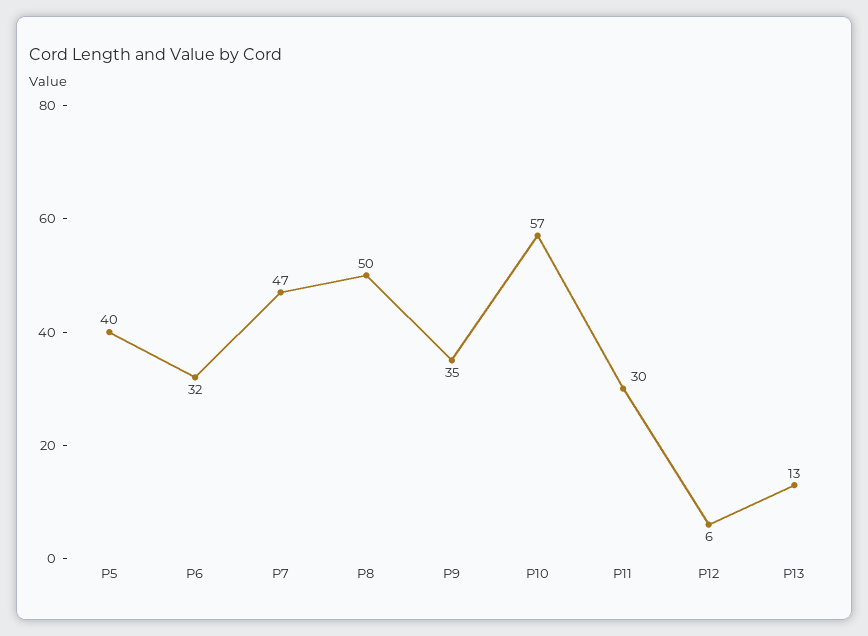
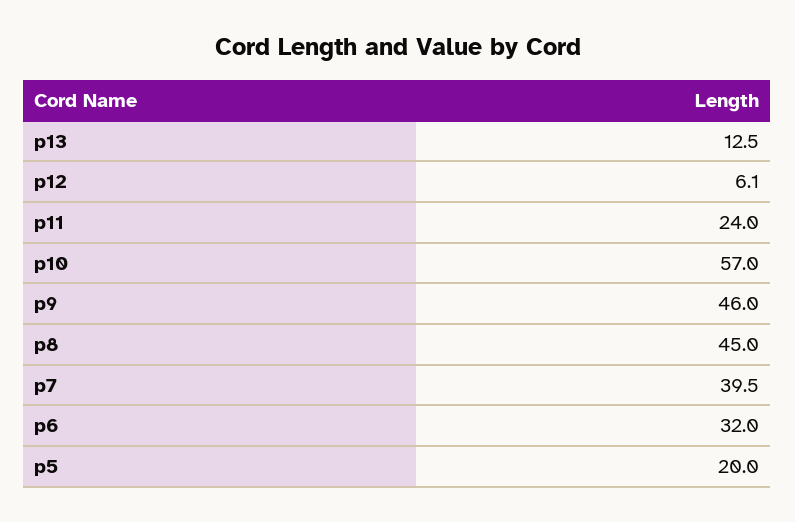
P5: 40 -> 20
P7: 47 -> 39.5
P8: 50 -> 45
P9: 35 -> 46
P11: 30 -> 24

